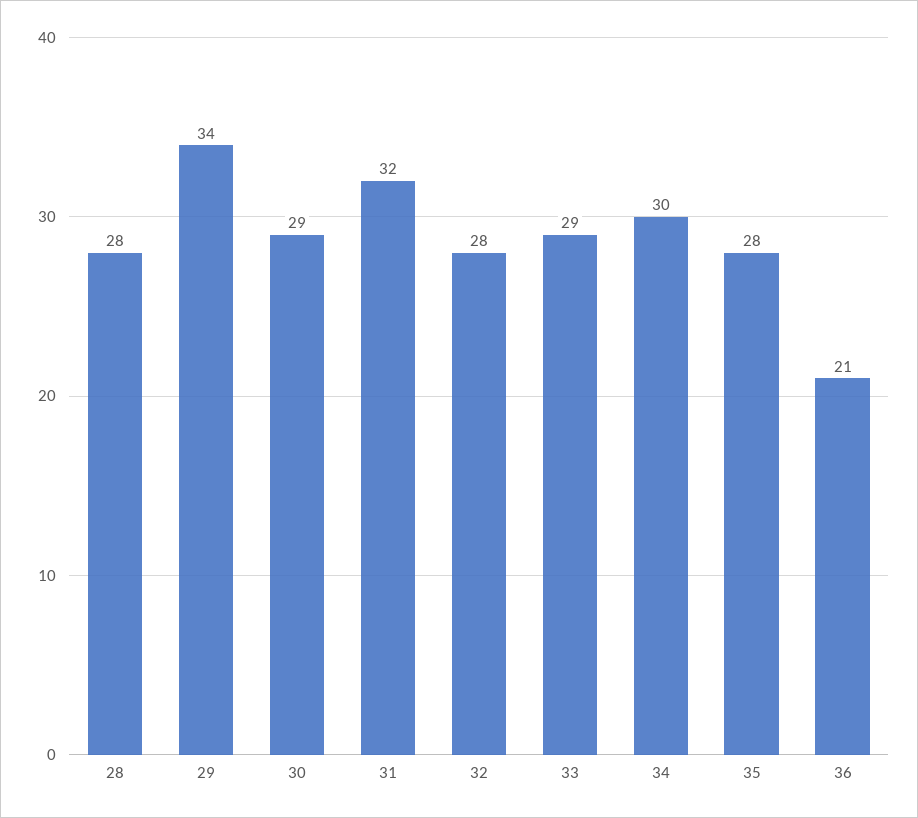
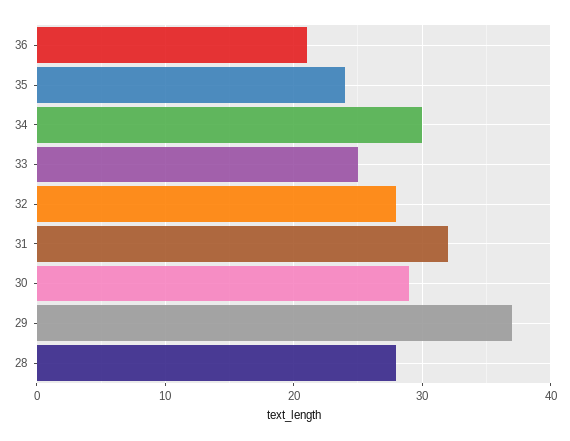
29: 34 -> 37
33: 29 -> 25
35: 28 -> 24

